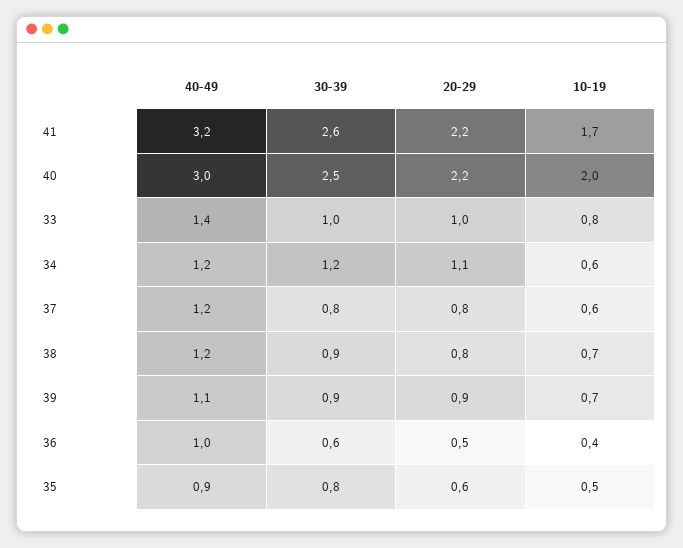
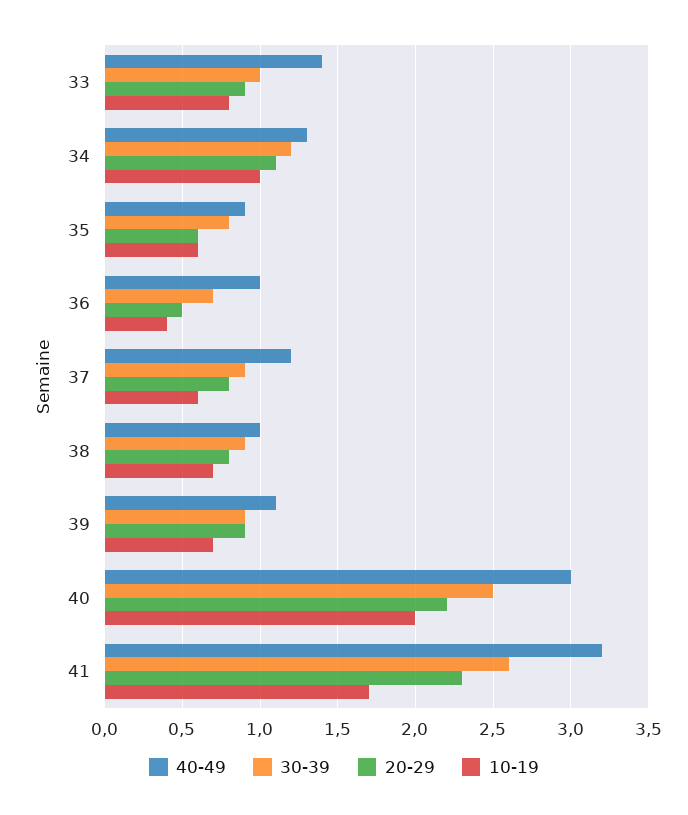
20-29, 41: 2.2 -> 2.3
20-29, 33: 1 -> 0.9
40-49, 34: 1.2 -> 1.3
10-19, 34: 0.6 -> 1
30-39, 37: 0.8 -> 0.9
40-49, 38: 1.2 -> 1
30-39, 36: 0.6 -> 0.7
10-19, 35: 0.5 -> 0.6

